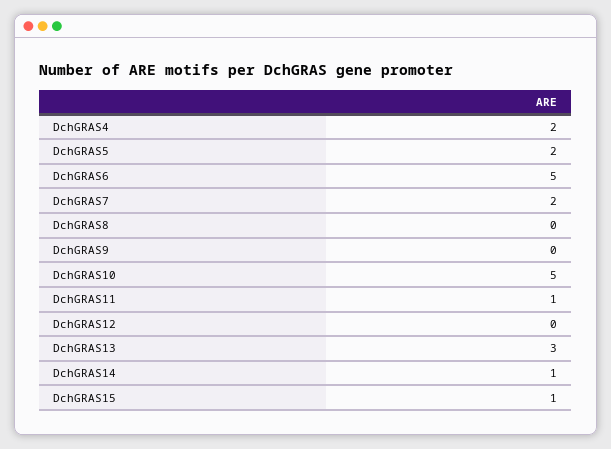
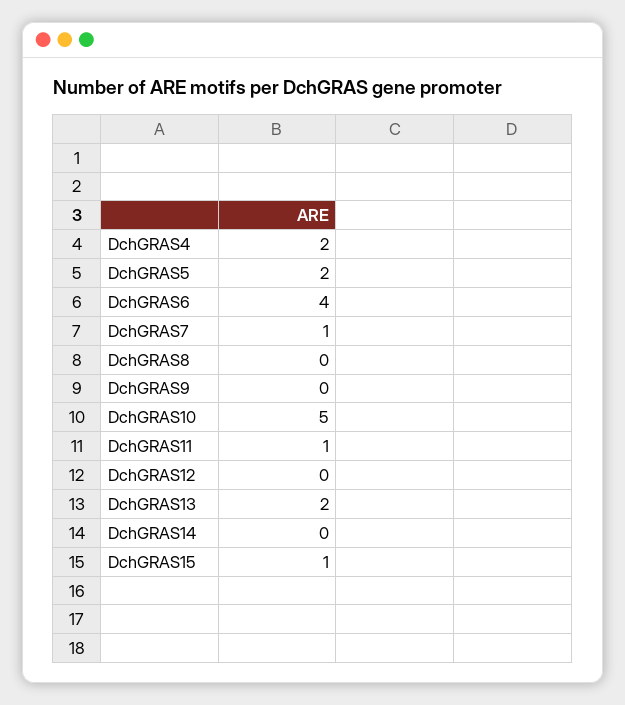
DchGRAS6: 5 -> 4
DchGRAS7: 2 -> 1
DchGRAS13: 3 -> 2
DchGRAS14: 1 -> 0

